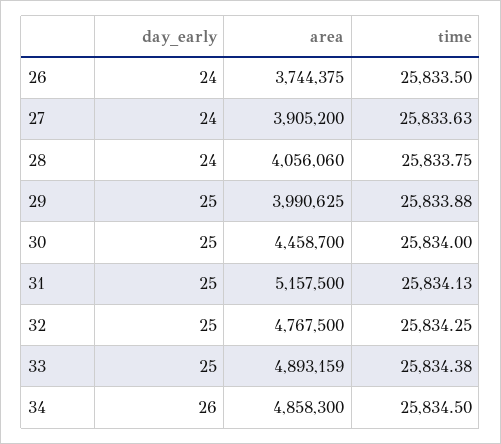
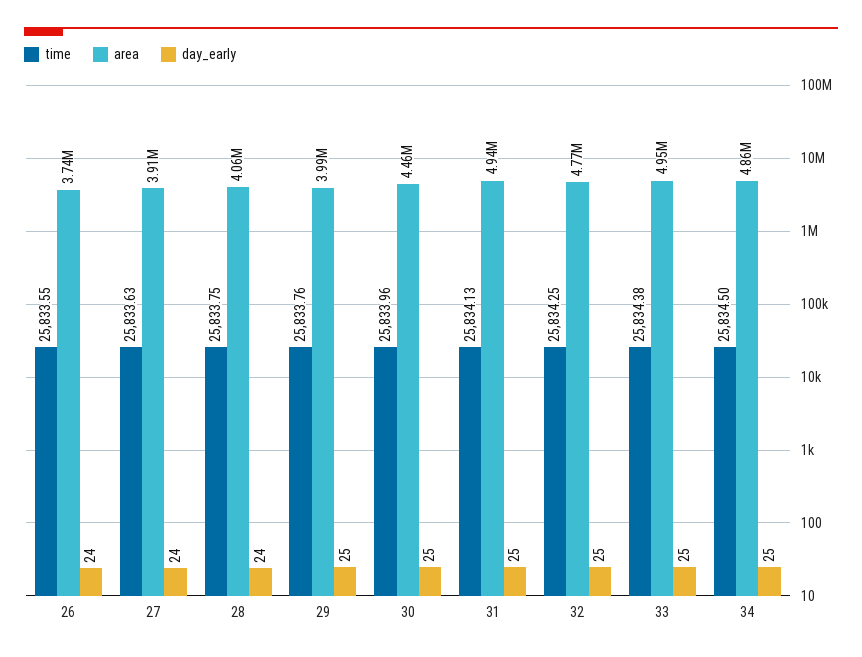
time, 26: 25833.5 -> 25833.55
time, 29: 25833.88 -> 25833.76
time, 30: 25834 -> 25833.96
area, 31: 5157500 -> 4940000
area, 33: 4893159 -> 4950000
day_early, 34: 26 -> 25

